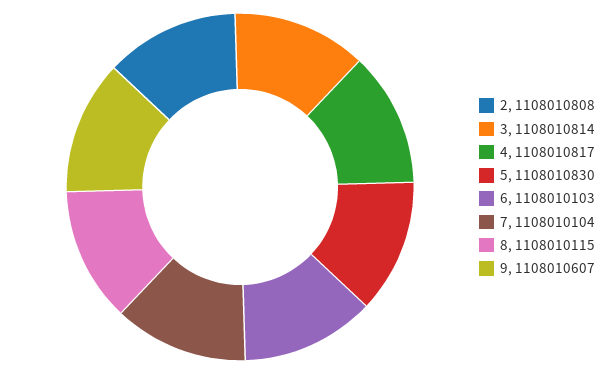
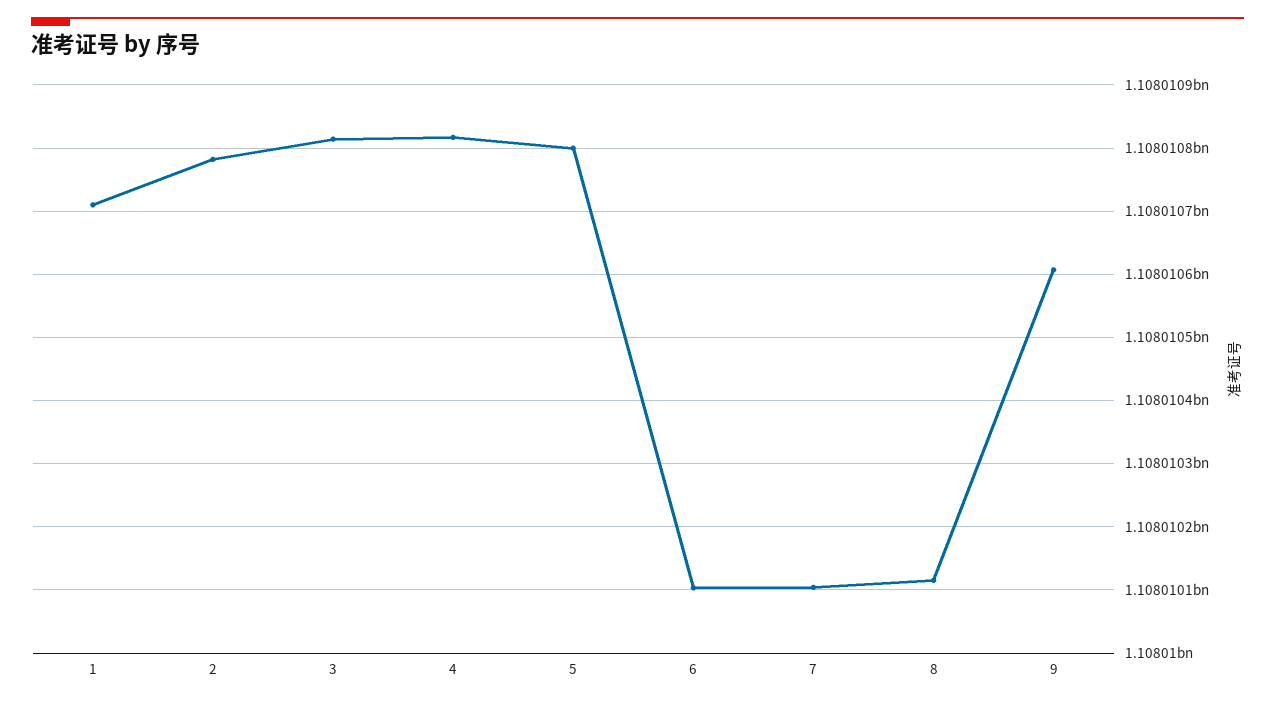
2: 1108010808 -> 1108010780
5: 1108010830 -> 1108010800
1: none -> 1108010710

